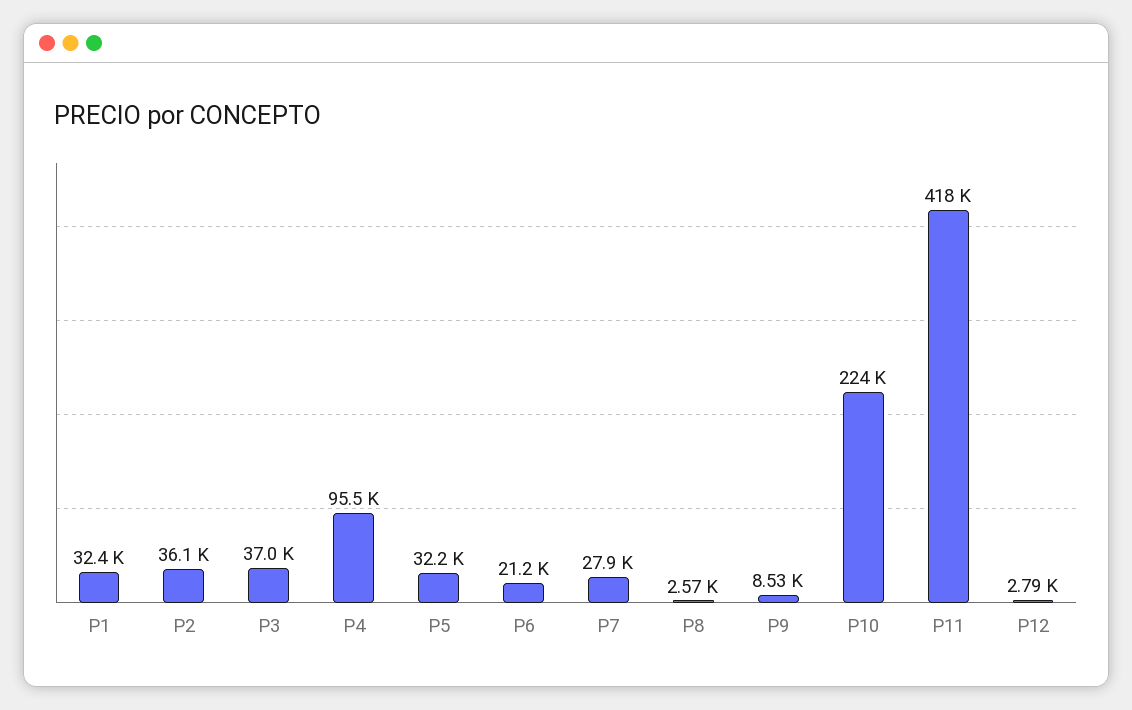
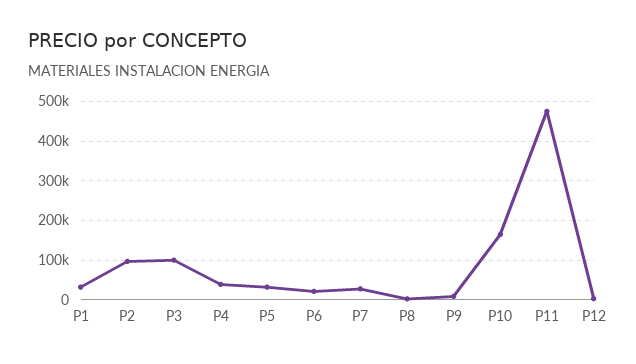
P2: 36100 -> 100000
P3: 37000 -> 100000
P4: 95500 -> 40000
P10: 224000 -> 160000
P11: 418000 -> 480000

